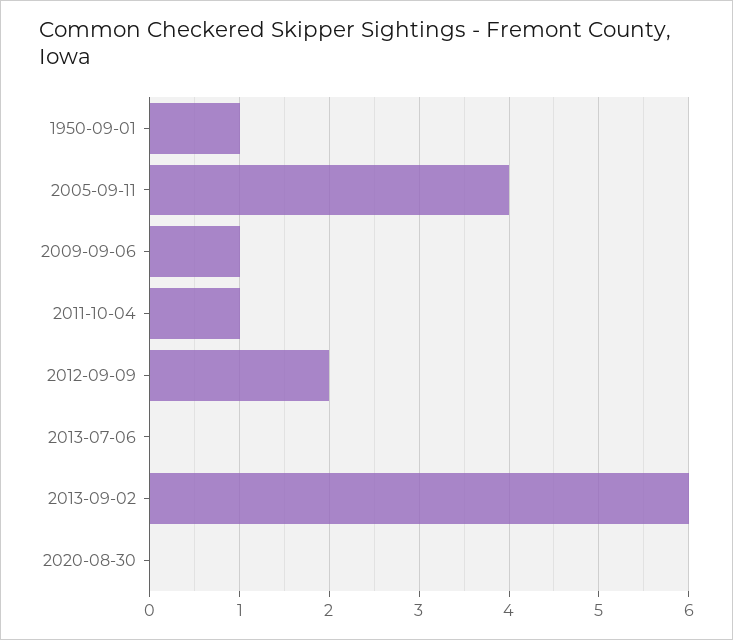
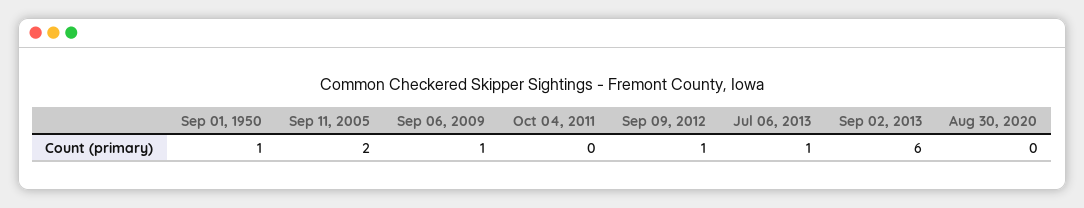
2005-09-11: 4 -> 2
2011-10-04: 1 -> 0
2012-09-09: 2 -> 1
2013-07-06: 0 -> 1

